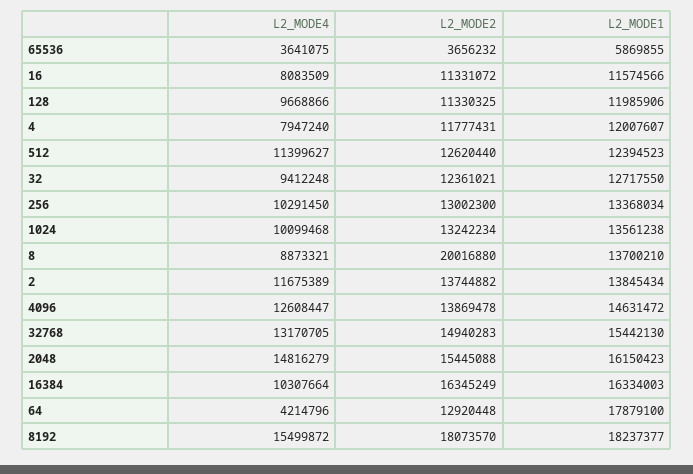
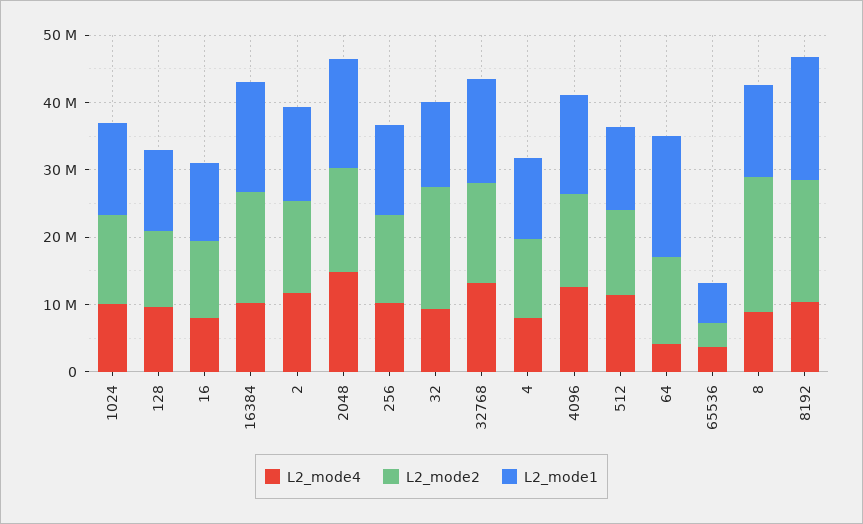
L2_MODE2, 32: 12361021 -> 18000000
L2_MODE4, 8192: 15499872 -> 10000000

